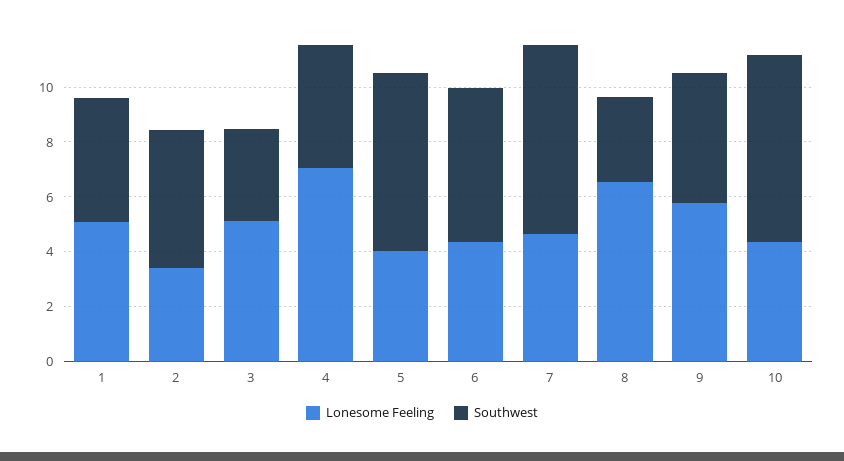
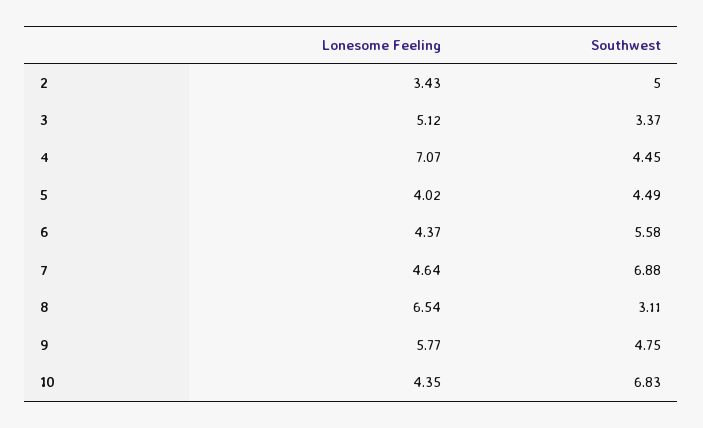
Lonesome Feeling, 1: 5 -> none
Southwest, 1: 4.5 -> none
Southwest, 5: 6.5 -> 4.49

